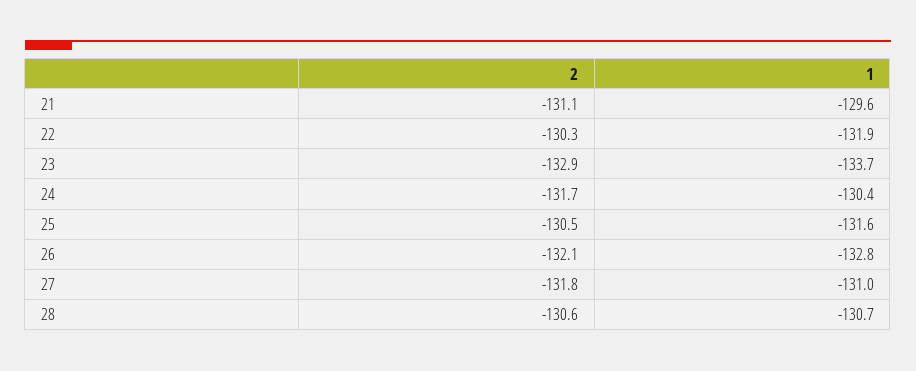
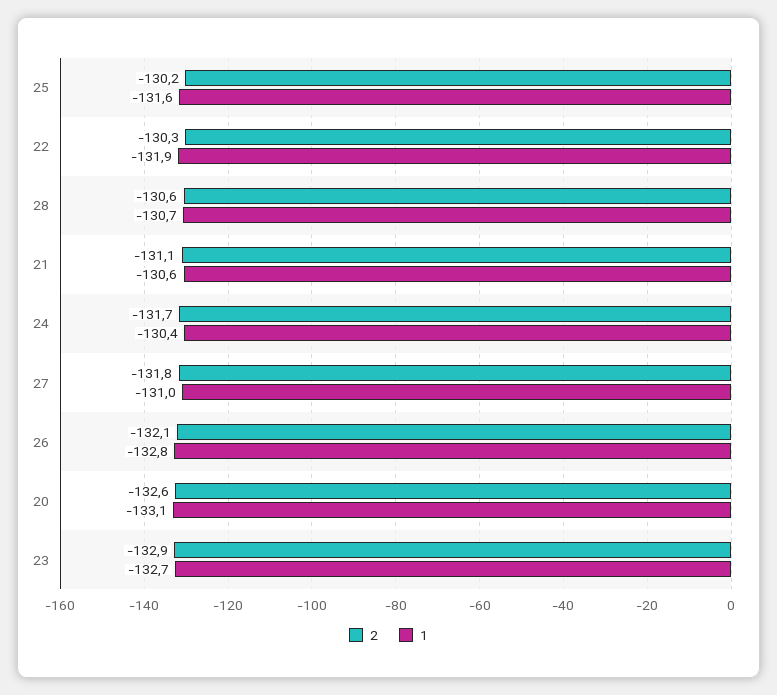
1, 21: -129.6 -> -130.6
1, 23: -133.7 -> -132.7
2, 25: -130.5 -> -130.2
2, 20: none -> -132.6
1, 20: none -> -133.1

